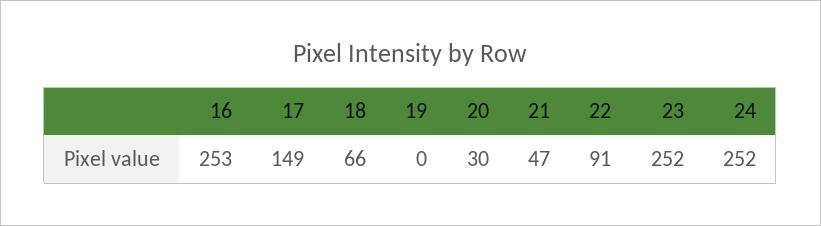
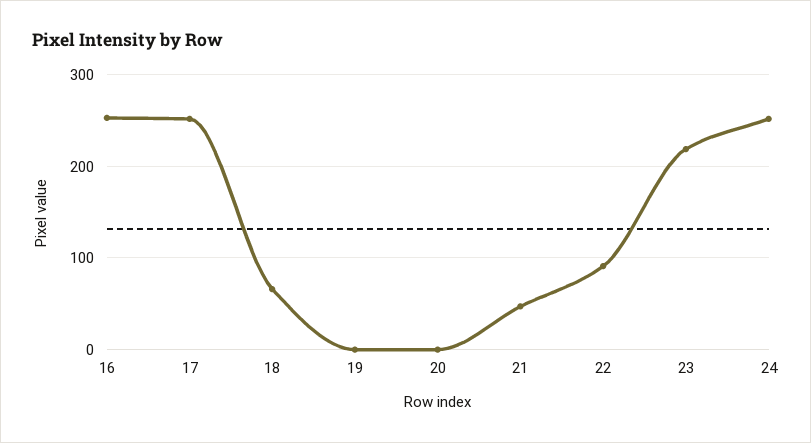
17: 149 -> 250
20: 30 -> 0
23: 252 -> 220

